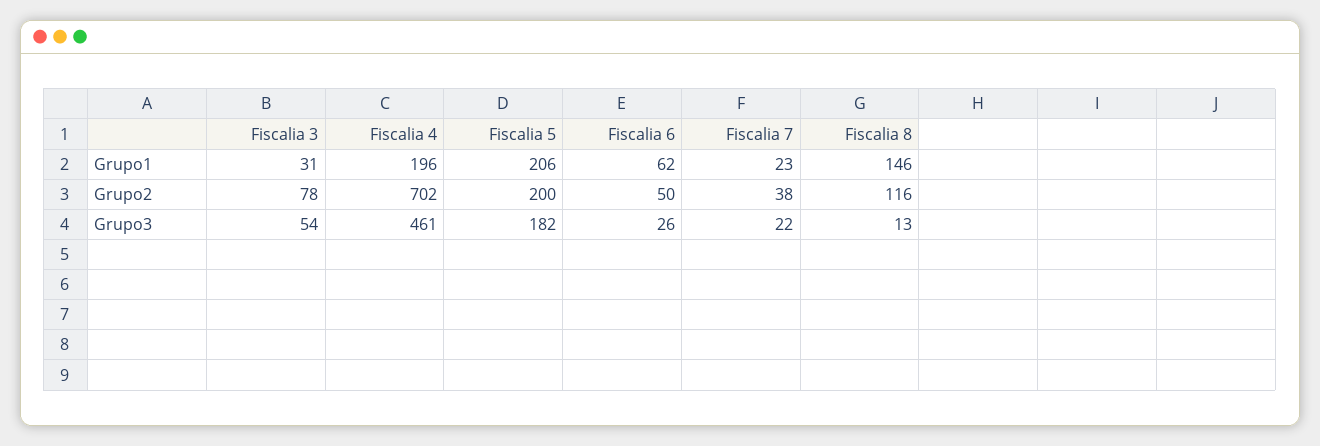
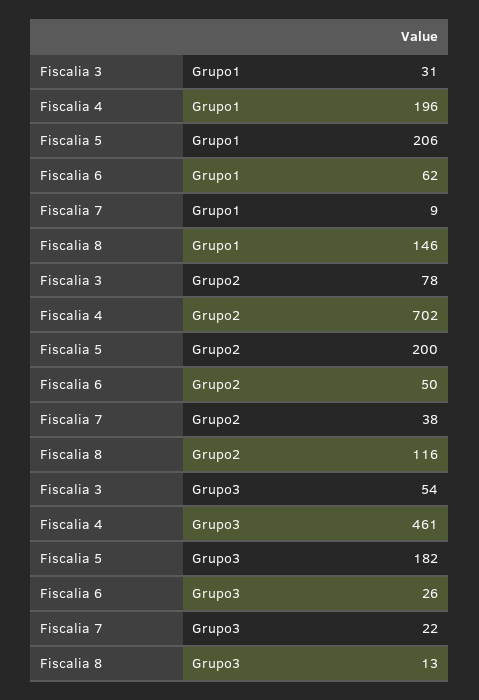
Fiscalia 7, Grupo1: 23 -> 9

